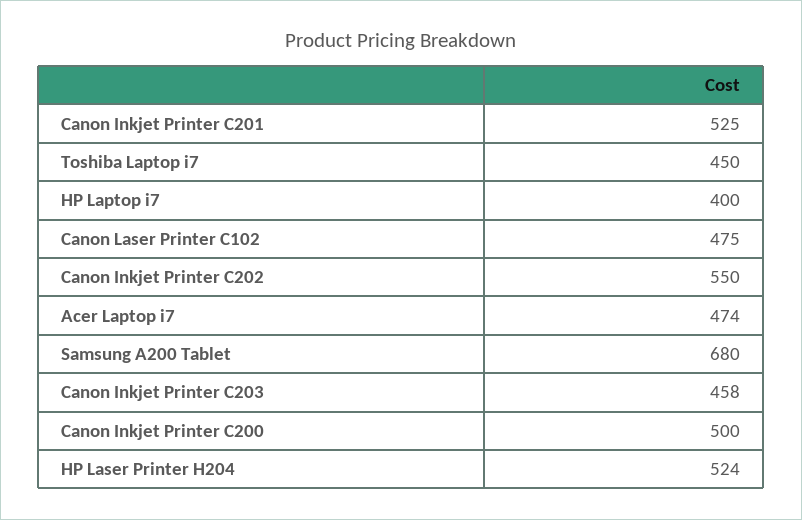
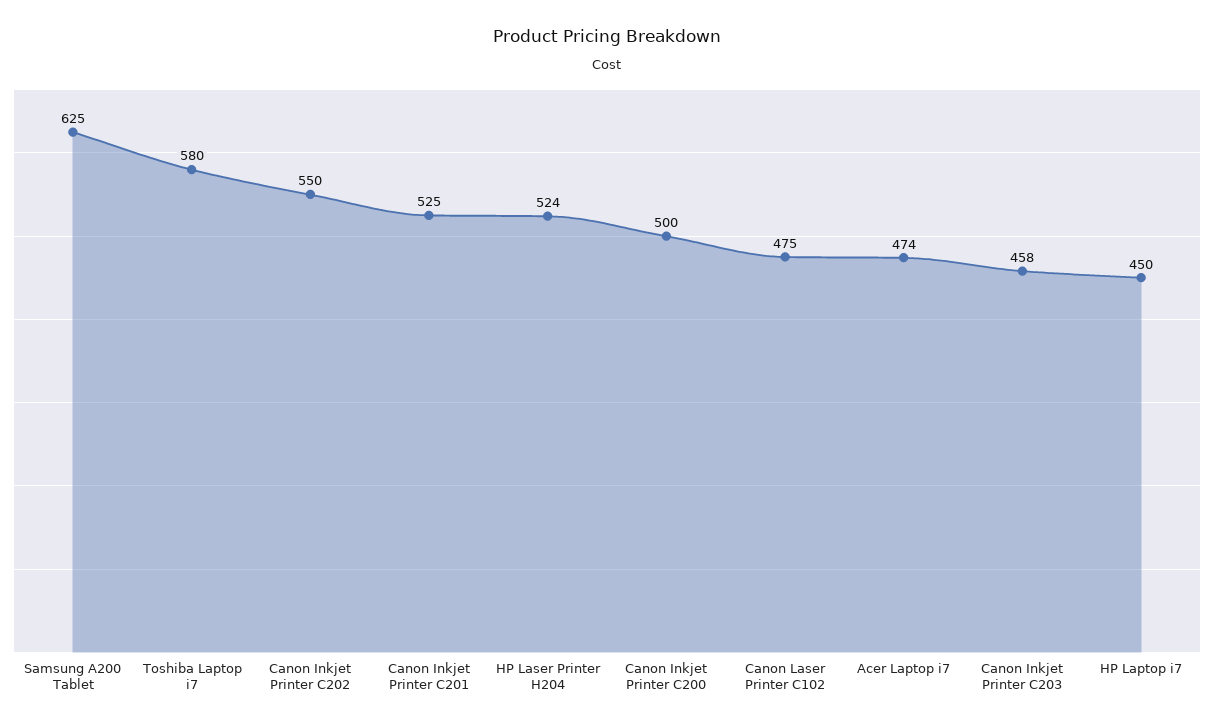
Toshiba Laptop i7: 450 -> 580
HP Laptop i7: 400 -> 450
Samsung A200 Tablet: 680 -> 625

